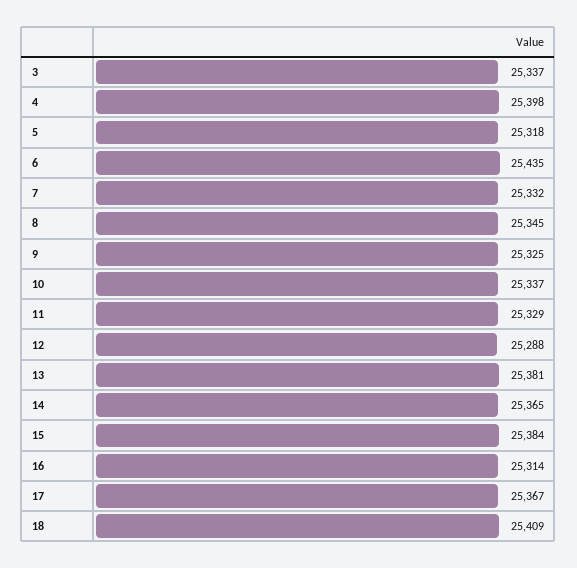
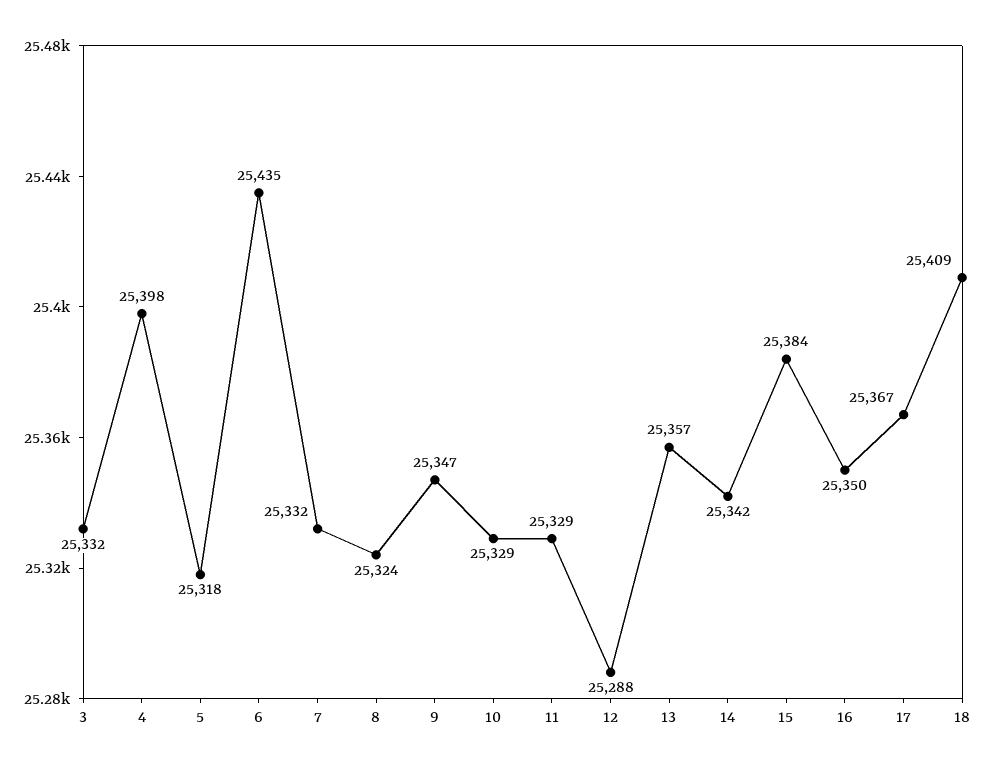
3: 25337 -> 25332
8: 25345 -> 25324
9: 25325 -> 25347
10: 25337 -> 25329
13: 25381 -> 25357
14: 25365 -> 25342
16: 25314 -> 25350

